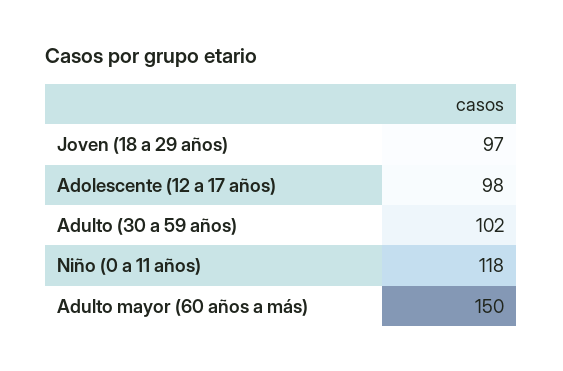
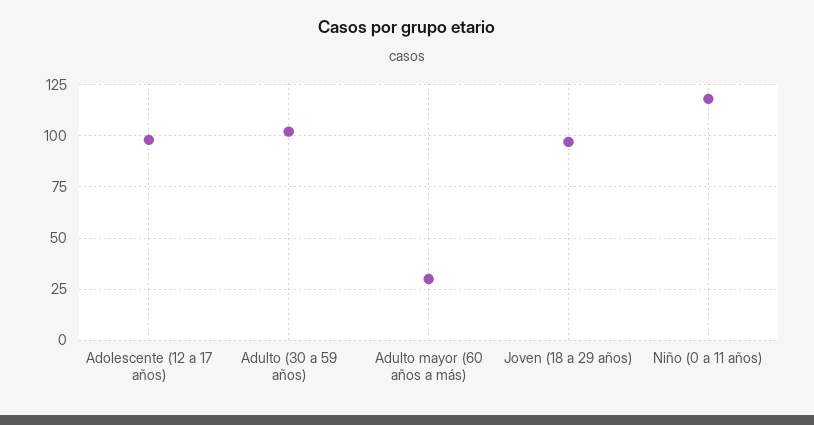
Adulto mayor (60 años a más): 150 -> 30

